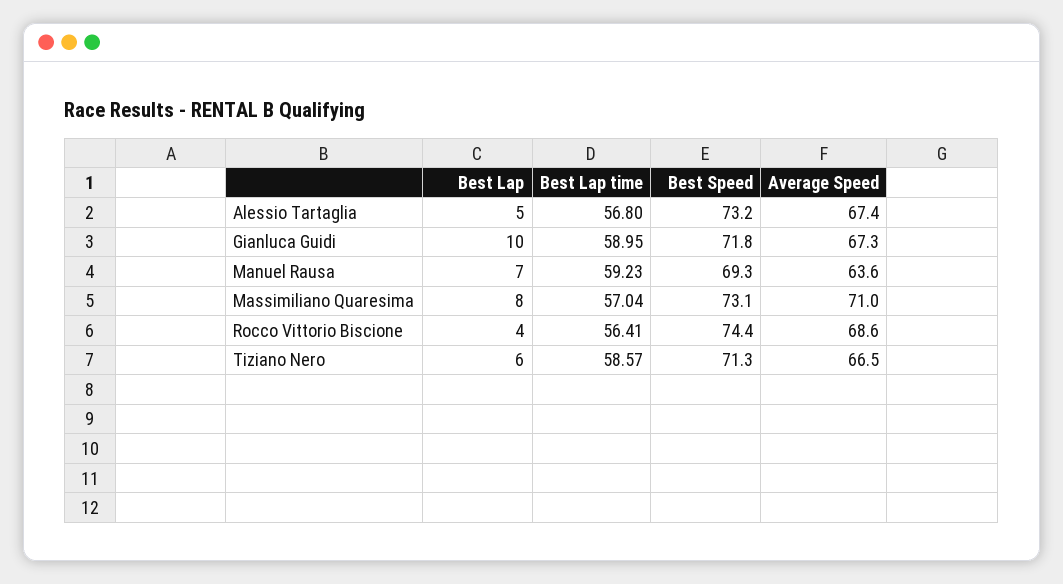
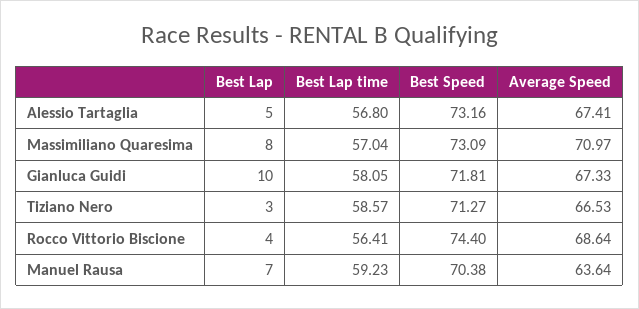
Best Lap time, Gianluca Guidi: 58.95 -> 58.05
Best Speed, Manuel Rausa: 69.3 -> 70.38
Best Lap, Tiziano Nero: 6 -> 3

